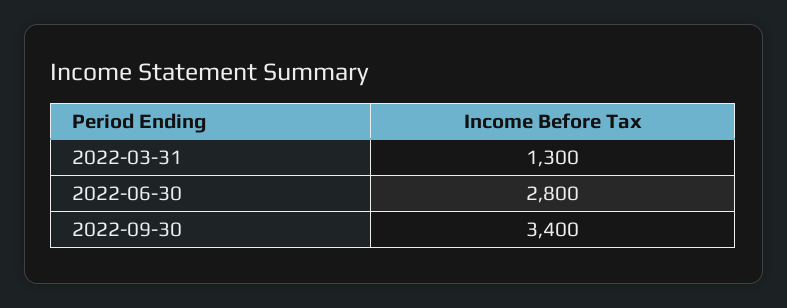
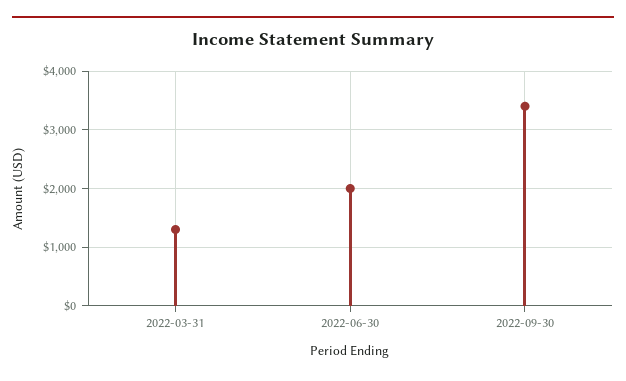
2022-06-30: 2800 -> 2000

